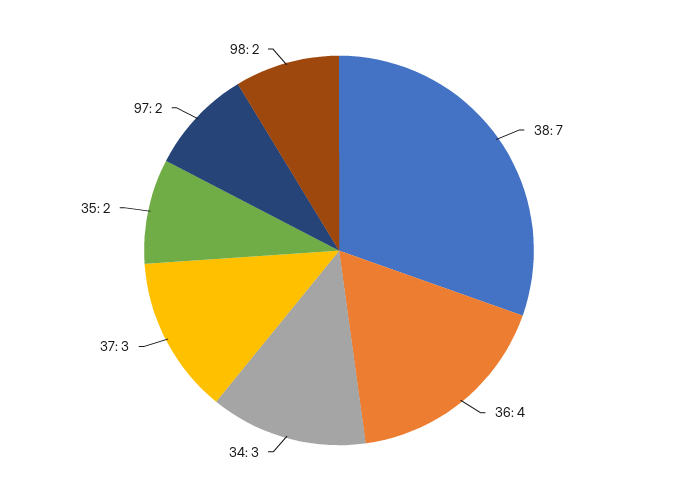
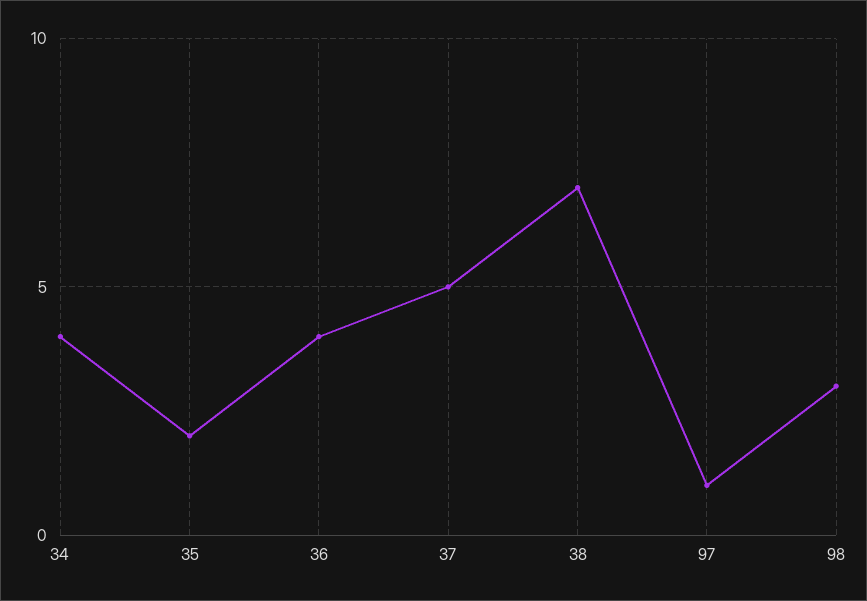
34: 3 -> 4
37: 3 -> 5
97: 2 -> 1
98: 2 -> 3

